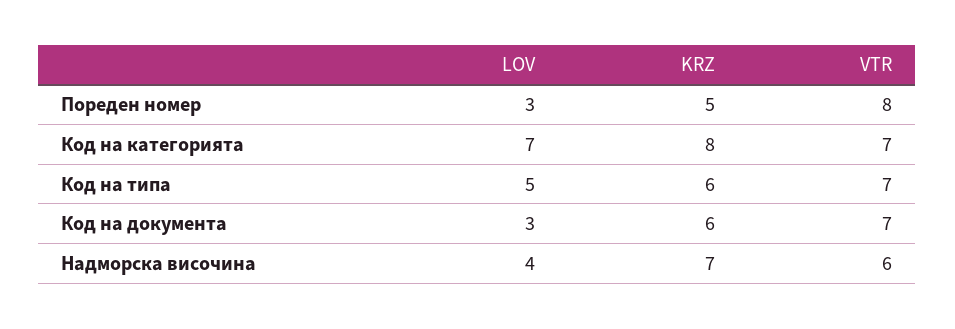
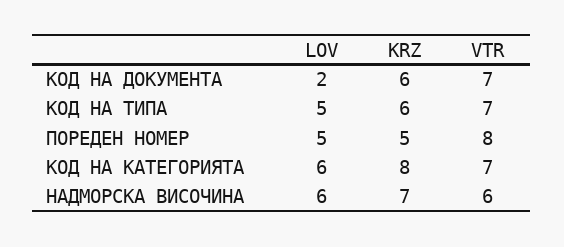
LOV, Пореден номер: 3 -> 5
LOV, Код на категорията: 7 -> 6
LOV, Код на документа: 3 -> 2
LOV, Надморска височина: 4 -> 6

